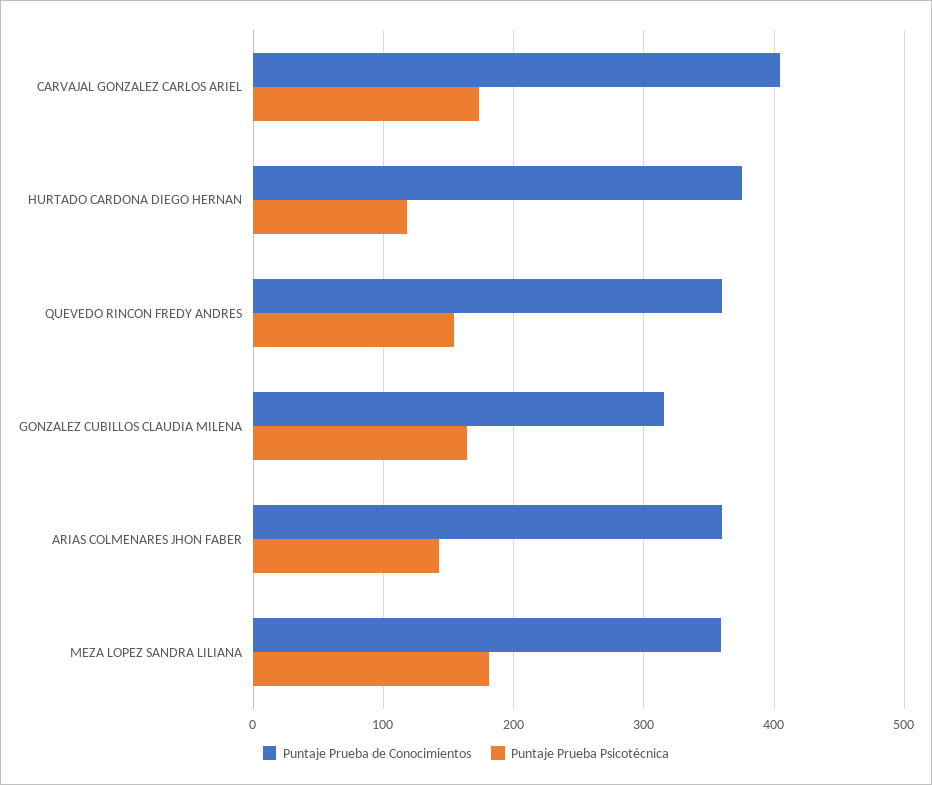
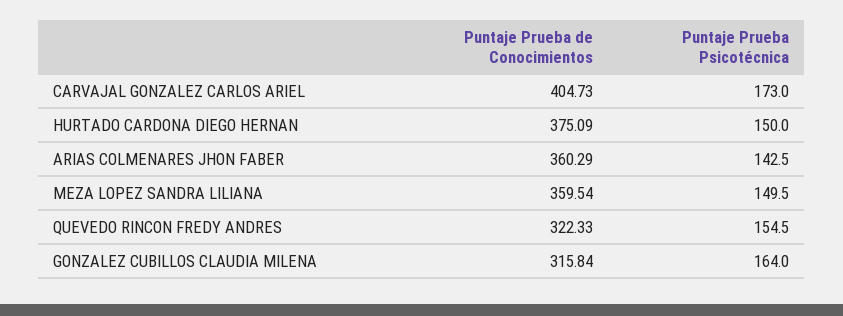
Puntaje Prueba Psicotécnica, HURTADO CARDONA DIEGO HERNAN: 120 -> 150
Puntaje Prueba de Conocimientos, QUEVEDO RINCON FREDY ANDRES: 360 -> 322.33
Puntaje Prueba Psicotécnica, MEZA LOPEZ SANDRA LILIANA: 180 -> 149.5

